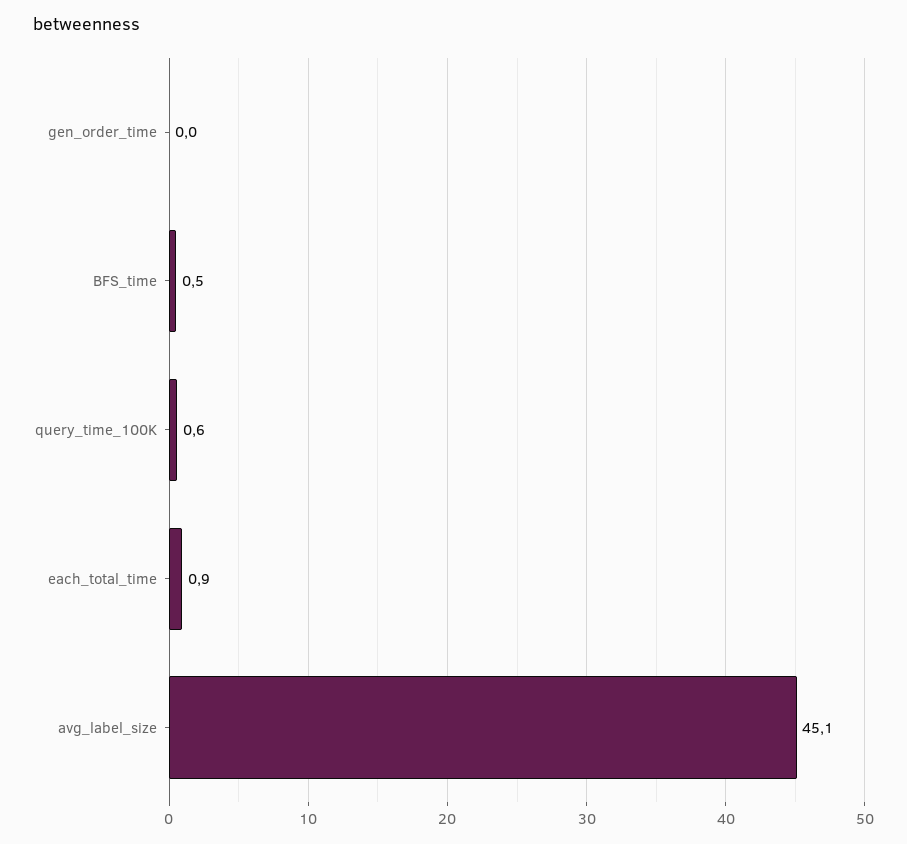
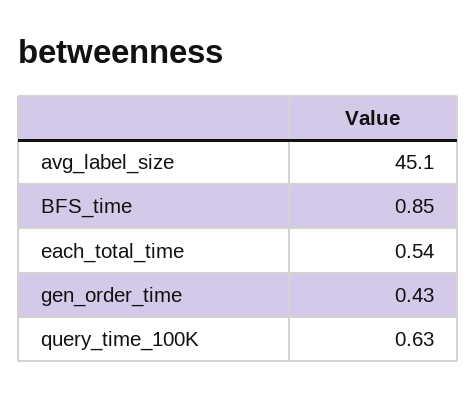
gen_order_time: 0 -> 0.43
BFS_time: 0.5 -> 0.85
each_total_time: 0.9 -> 0.54

